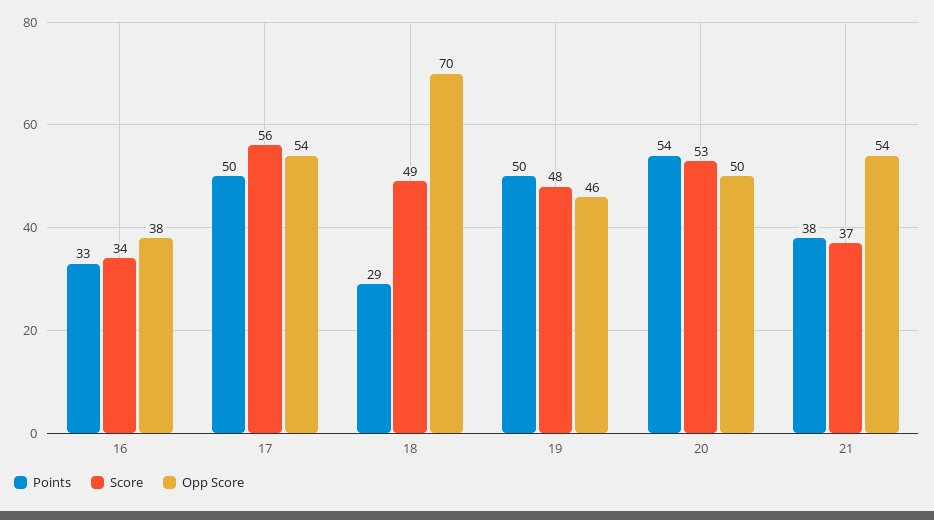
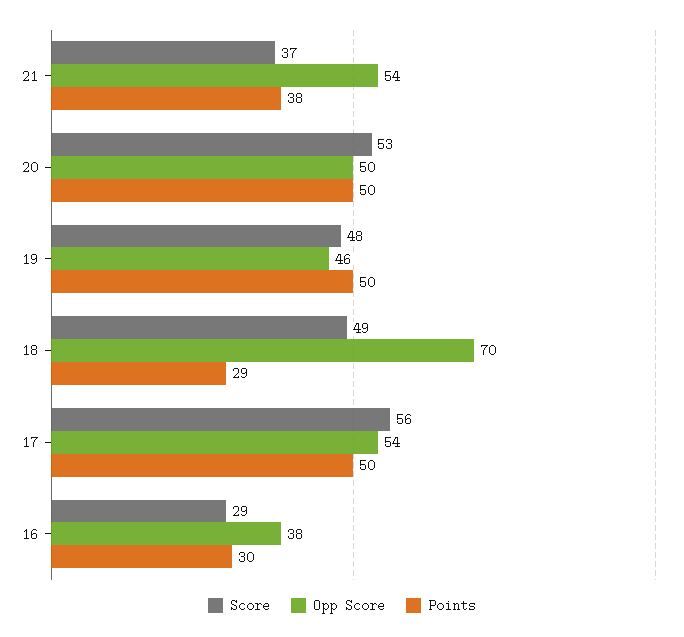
Points, 16: 33 -> 30
Score, 16: 34 -> 29
Points, 20: 54 -> 50

